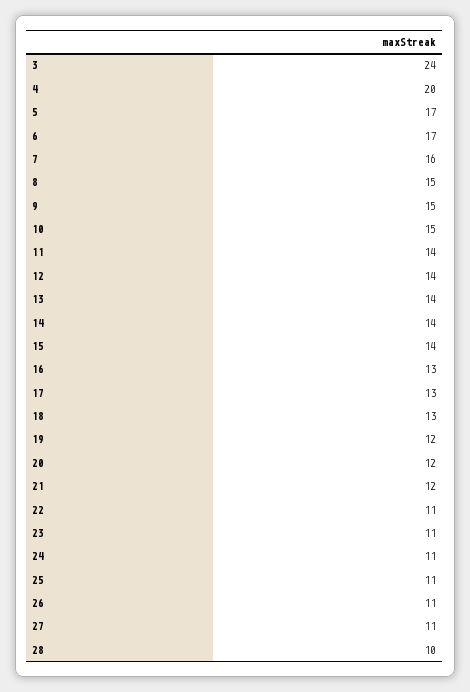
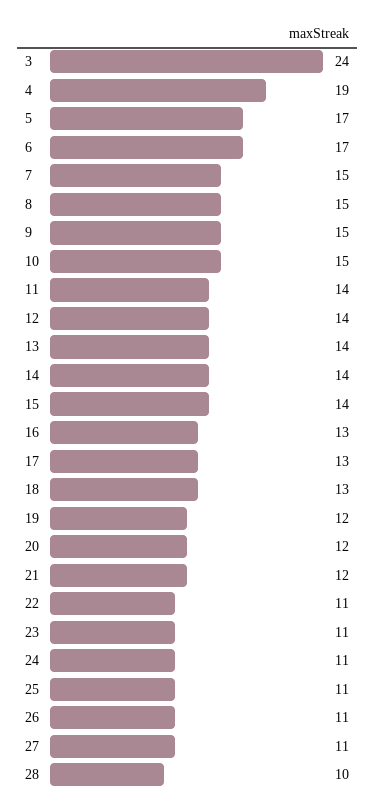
4: 20 -> 19
7: 16 -> 15

